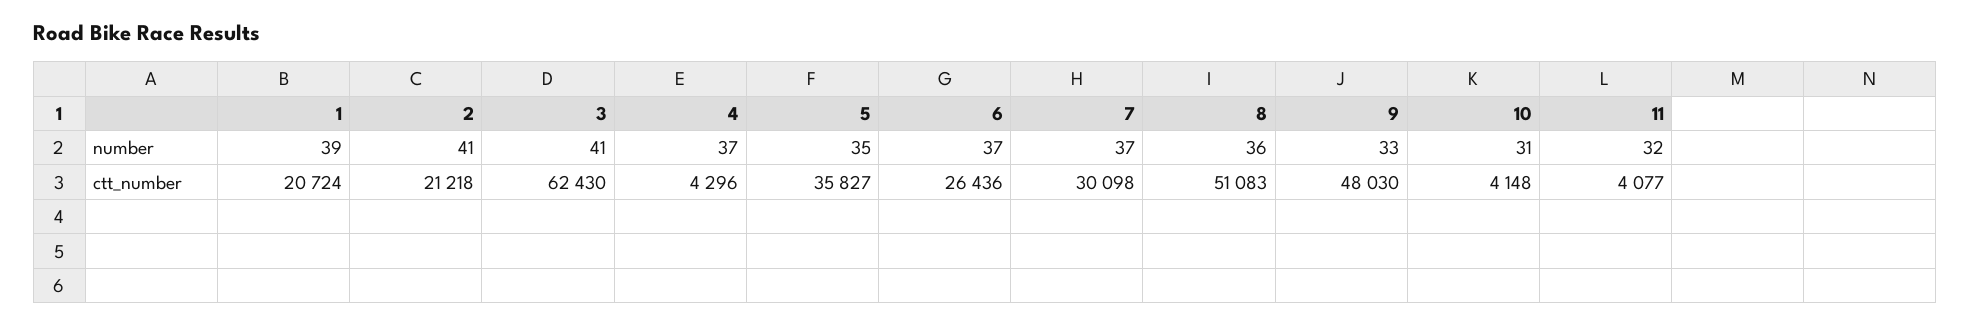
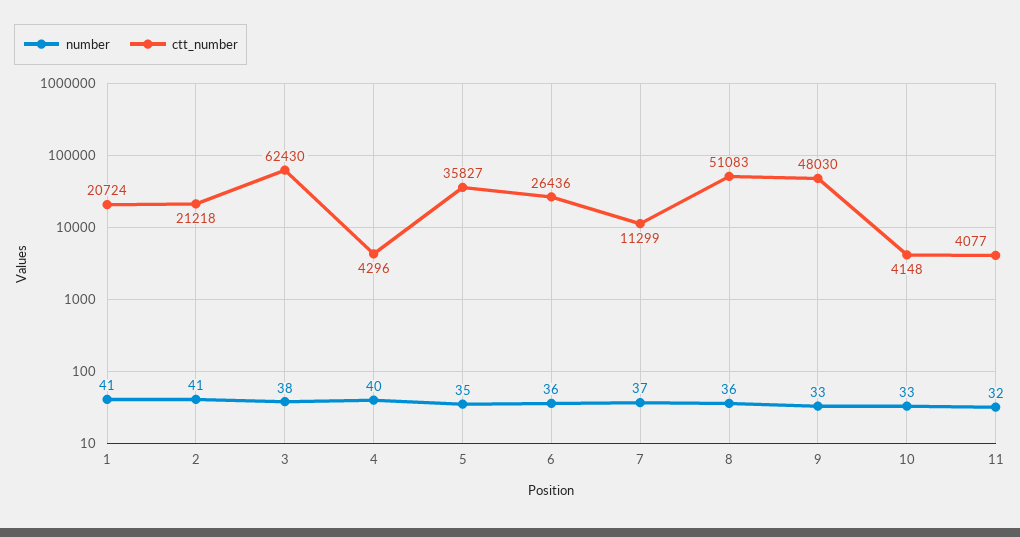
number, 1: 39 -> 41
number, 3: 41 -> 38
number, 4: 37 -> 40
number, 6: 37 -> 36
number, 10: 31 -> 33
ctt_number, 7: 30098 -> 11299

